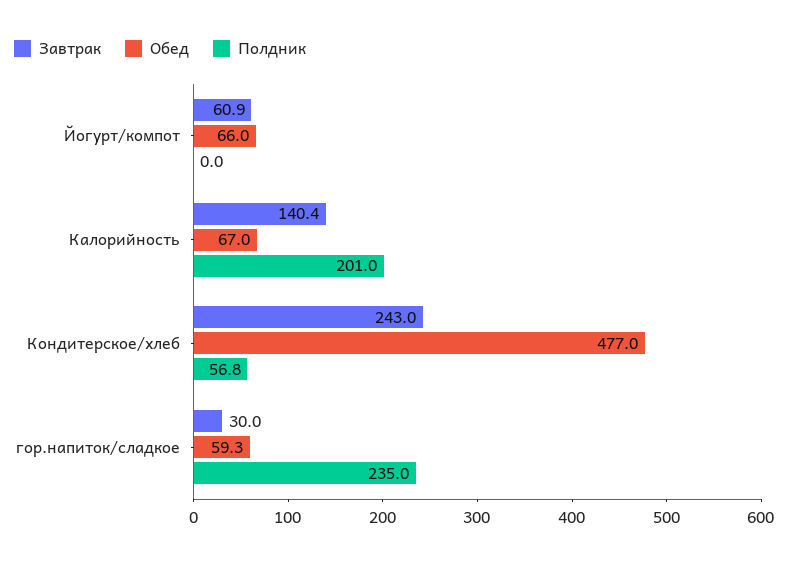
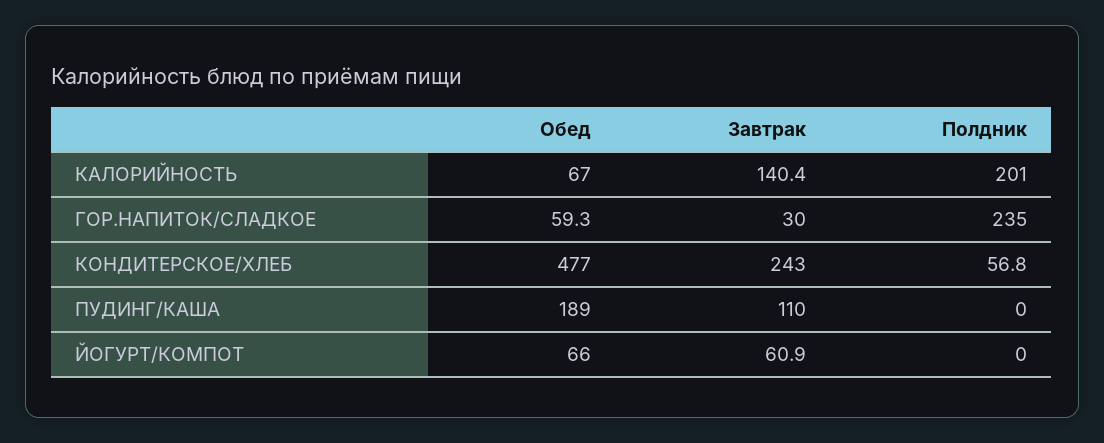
Обед, ПУДИНГ/КАША: none -> 189
Завтрак, ПУДИНГ/КАША: none -> 110
Полдник, ПУДИНГ/КАША: none -> 0

